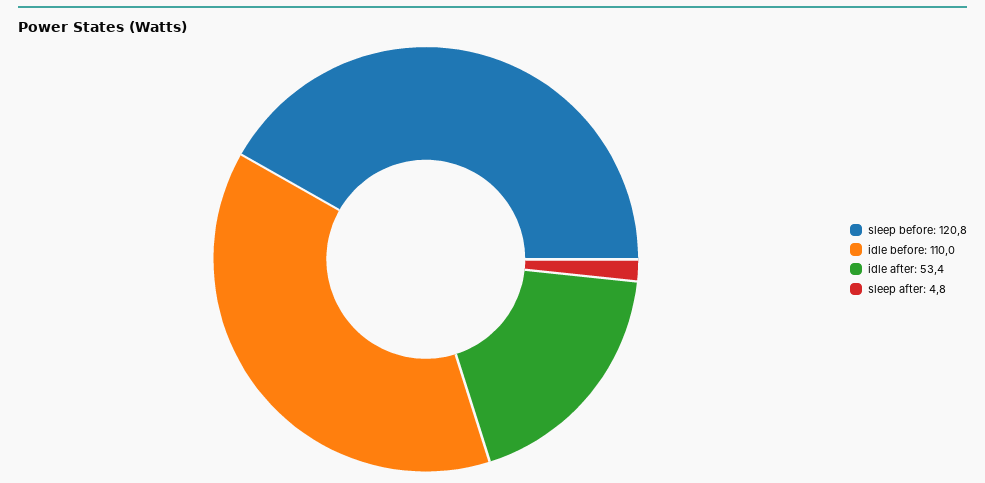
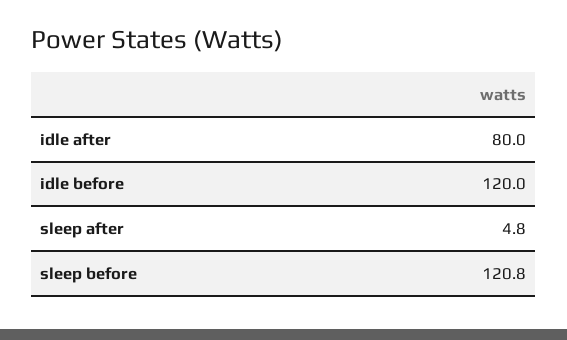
idle before: 110 -> 120
idle after: 53.4 -> 80

